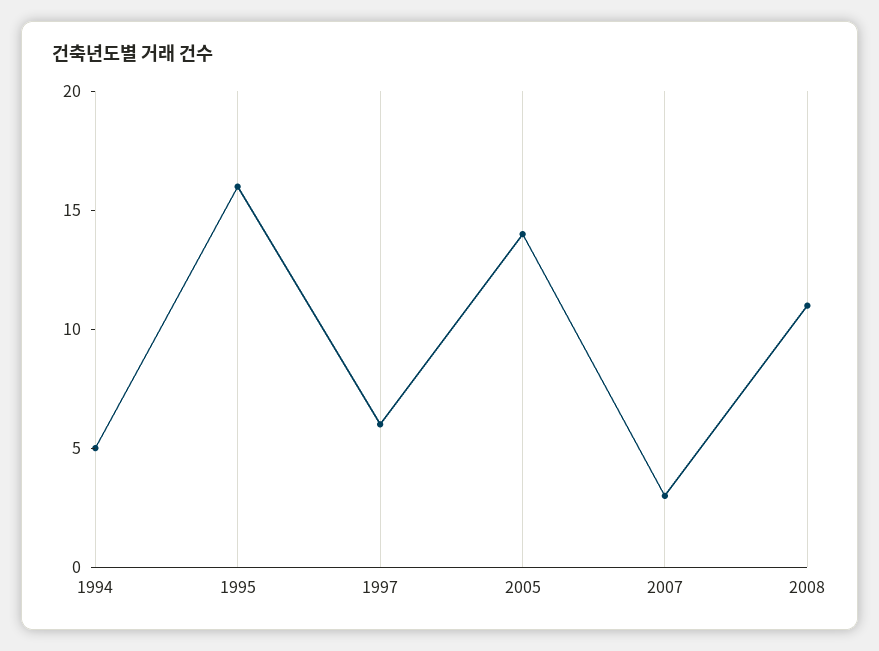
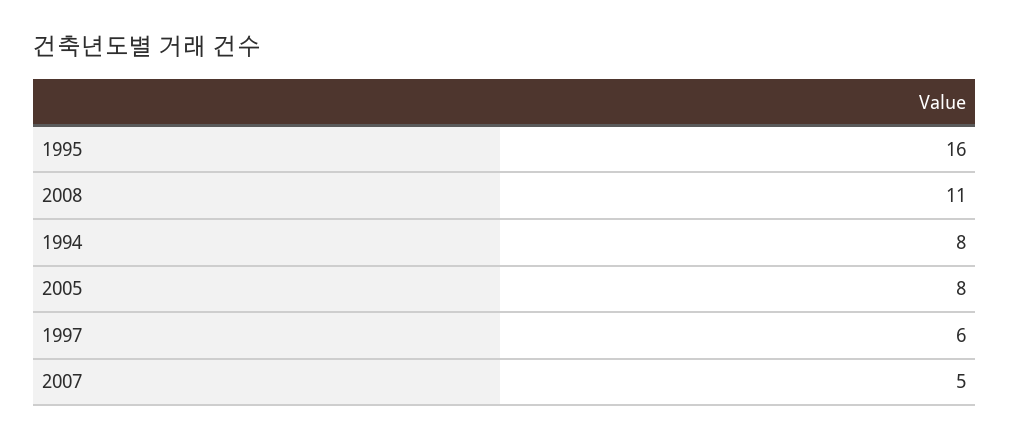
1994: 5 -> 8
2005: 14 -> 8
2007: 3 -> 5

